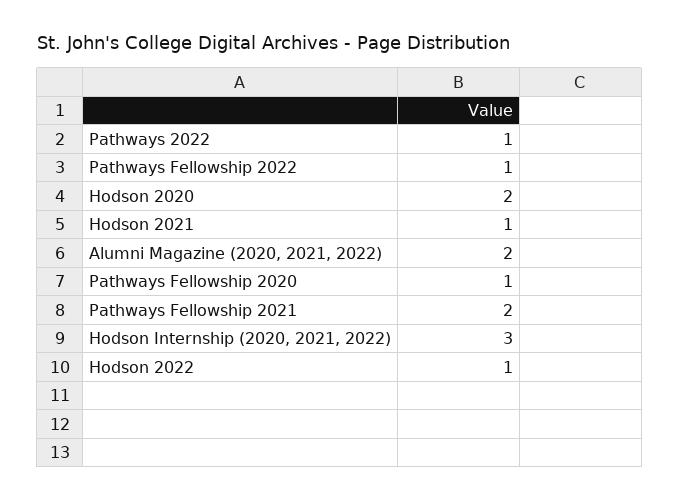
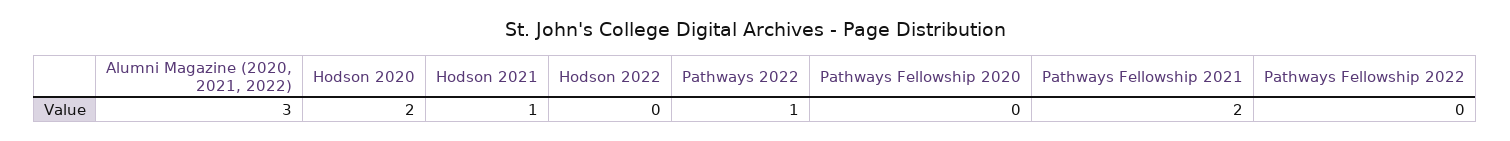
Pathways Fellowship 2022: 1 -> 0
Alumni Magazine (2020, 2021, 2022): 2 -> 3
Pathways Fellowship 2020: 1 -> 0
Hodson Internship (2020, 2021, 2022): 3 -> none
Hodson 2022: 1 -> 0

